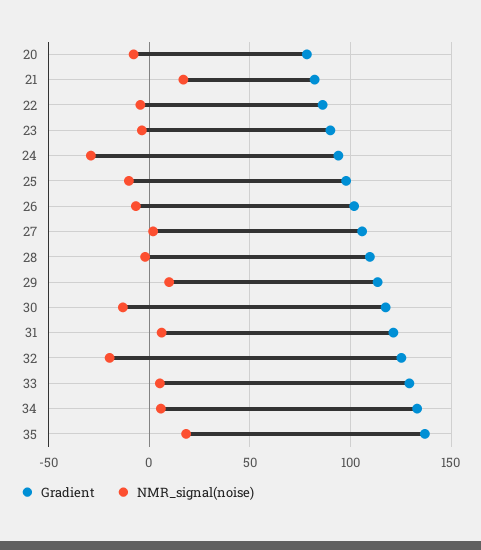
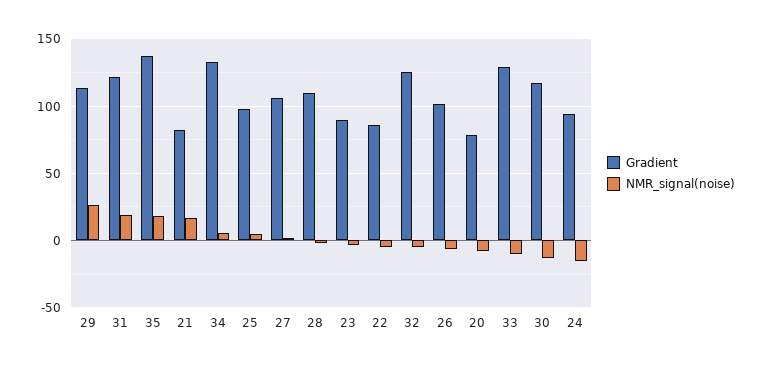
NMR_signal(noise), 24: -30 -> -15
NMR_signal(noise), 25: -10 -> 5
NMR_signal(noise), 29: 10 -> 25
NMR_signal(noise), 31: 5 -> 20
NMR_signal(noise), 32: -20 -> -5
NMR_signal(noise), 33: 5 -> -10

